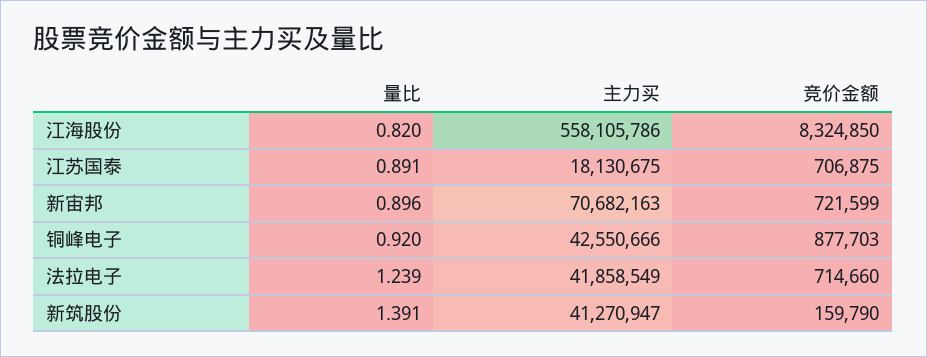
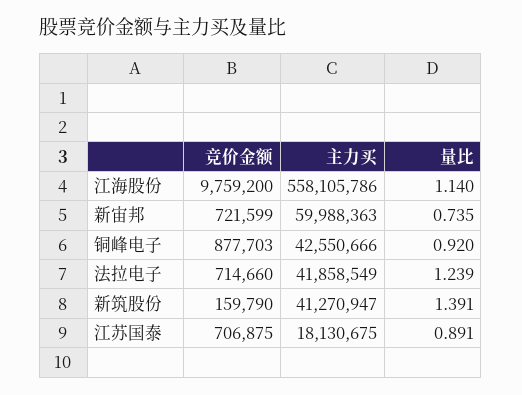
量比, 江海股份: 0.82 -> 1.14
竞价金额, 江海股份: 8324850 -> 9759200
量比, 新宙邦: 0.896 -> 0.735
主力买, 新宙邦: 70682163 -> 59988363

